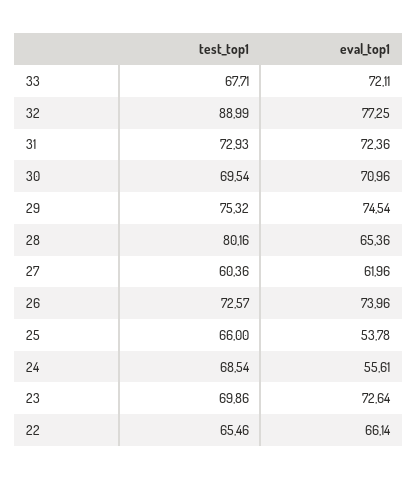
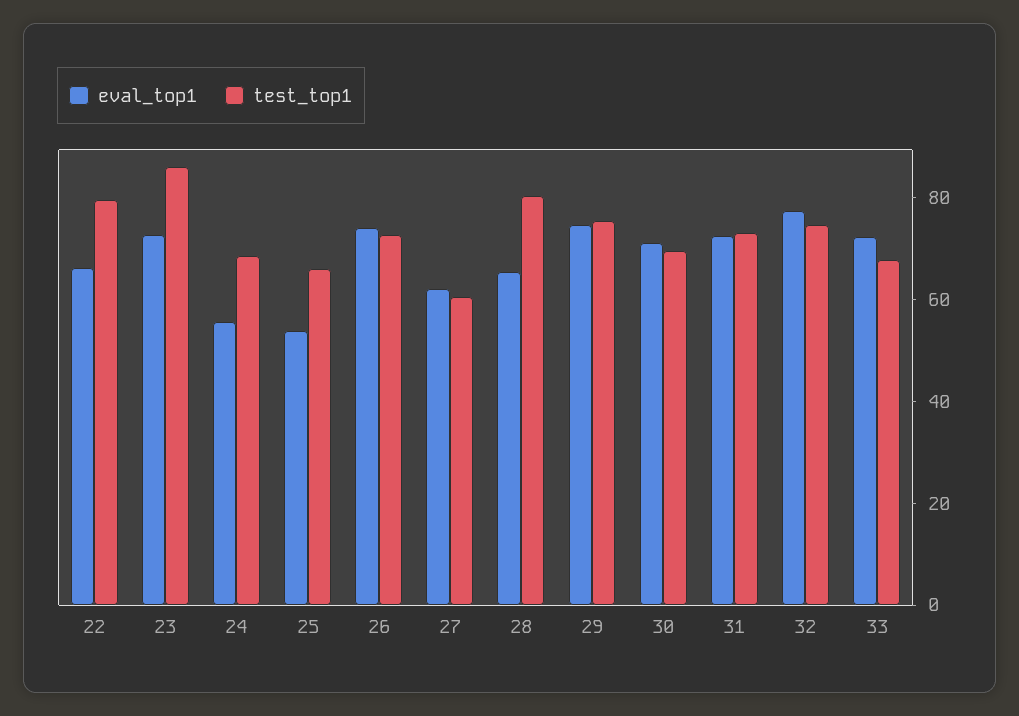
test_top1, 32: 88.99 -> 75
test_top1, 23: 69.86 -> 85
test_top1, 22: 65.46 -> 80

